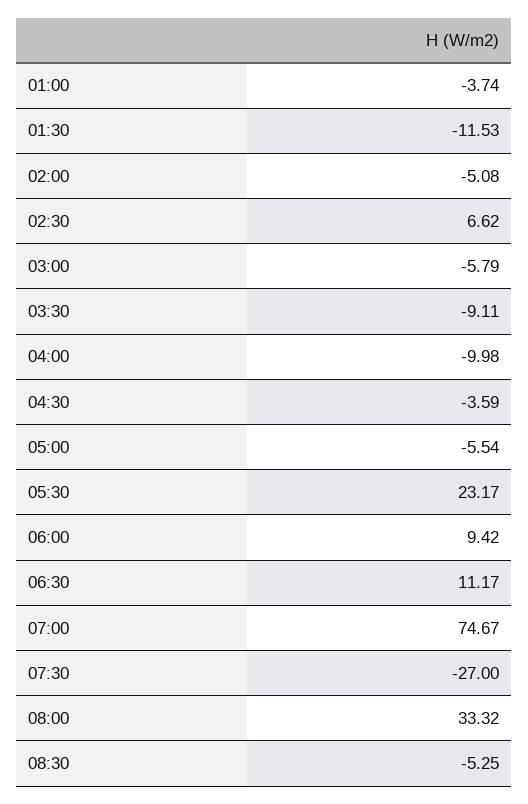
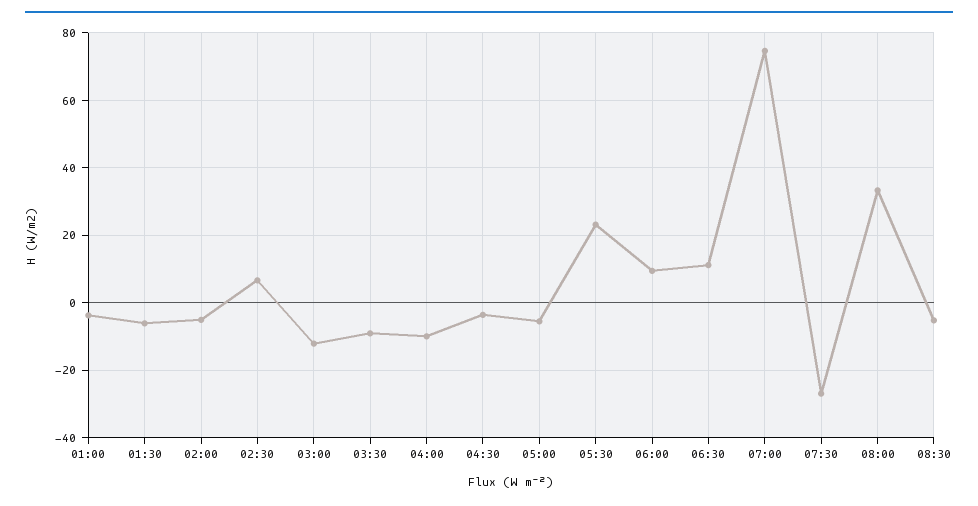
01:30: -11.53 -> -6
03:00: -5.79 -> -12

